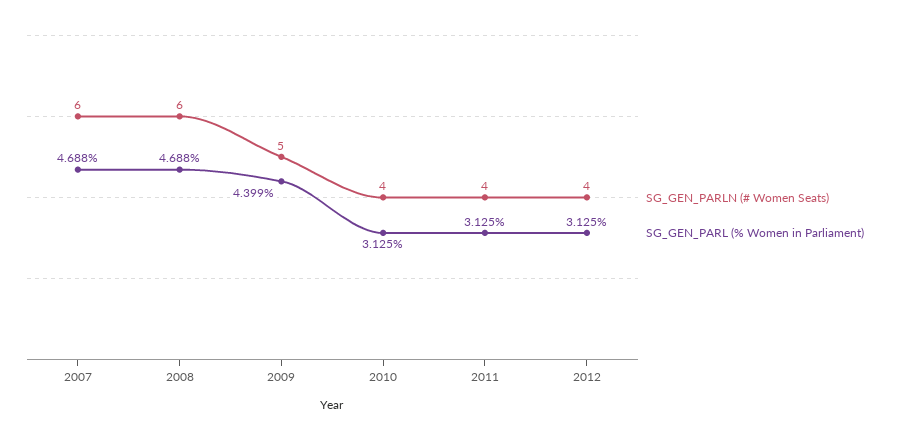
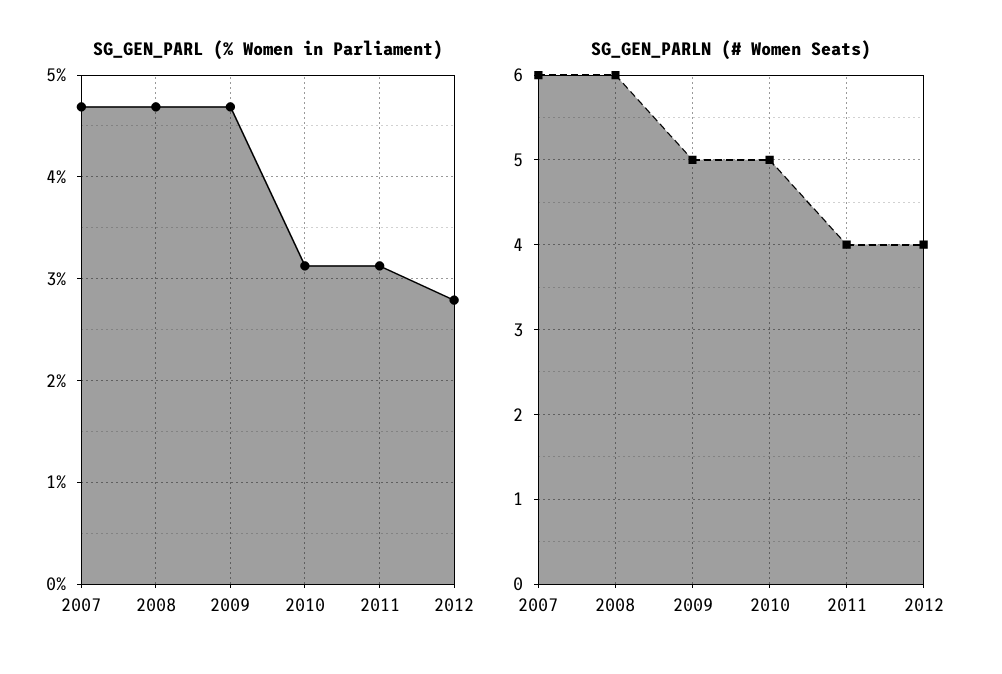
SG_GEN_PARL (% Women in Parliament), 2009: 4.399 -> 4.7
SG_GEN_PARLN (# Women Seats), 2010: 4 -> 5
SG_GEN_PARL (% Women in Parliament), 2012: 3.125 -> 2.8

